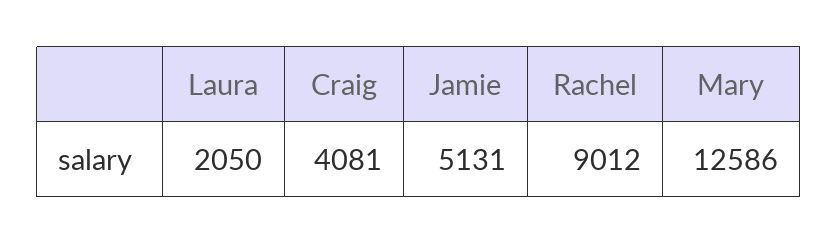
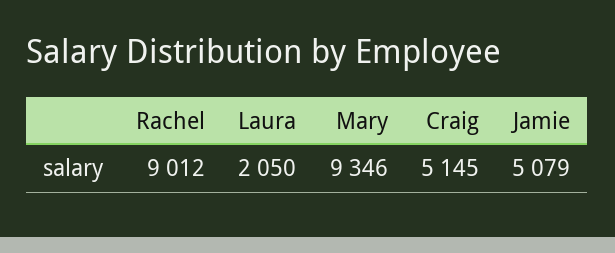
Craig: 4081 -> 5145
Jamie: 5131 -> 5079
Mary: 12586 -> 9346

